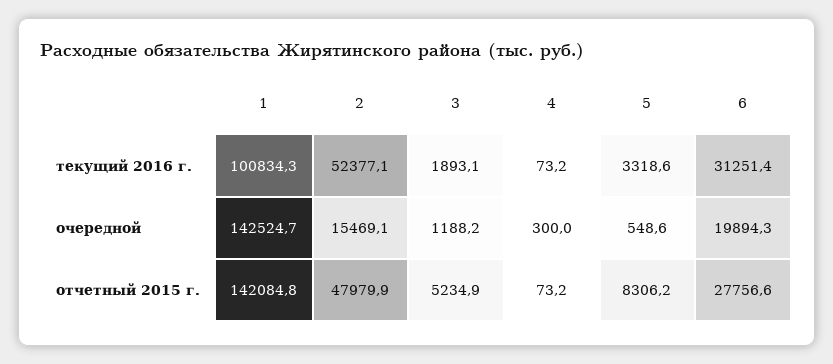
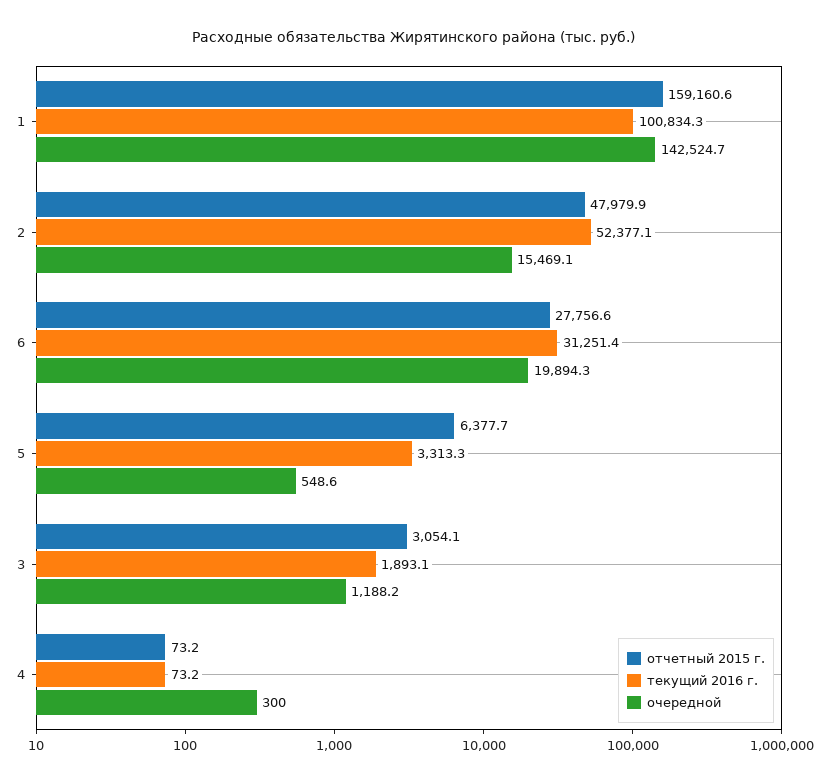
текущий 2016 г., 5: 3318.6 -> 3313.3
отчетный 2015 г., 1: 142084.8 -> 159160.6
отчетный 2015 г., 3: 5234.9 -> 3054.1
отчетный 2015 г., 5: 8306.2 -> 6377.7

